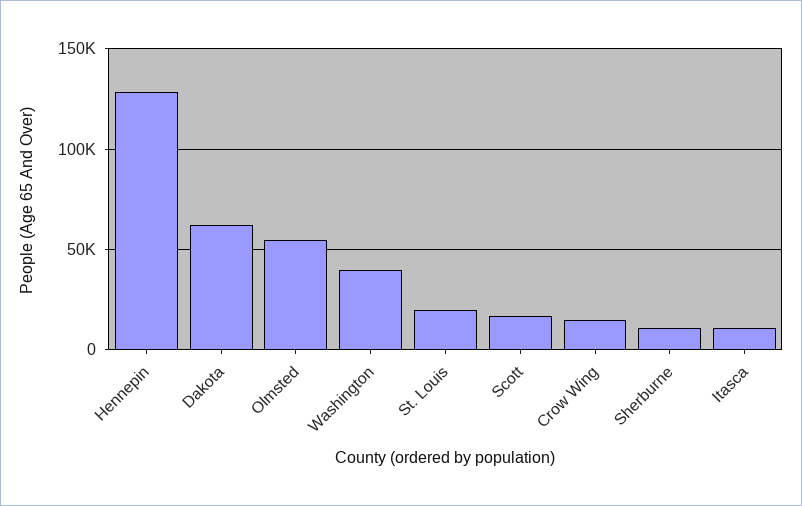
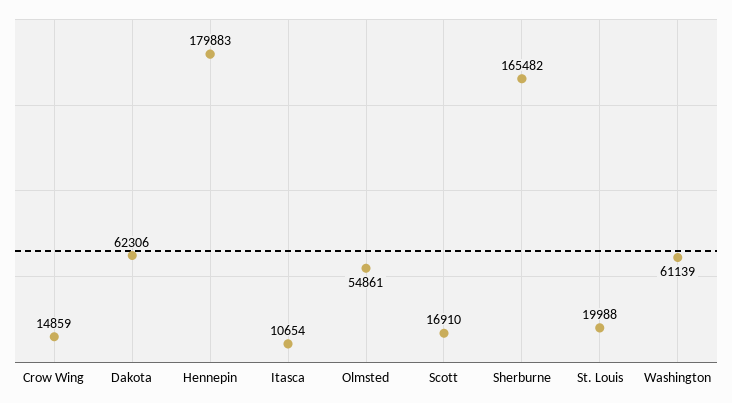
Hennepin: 130000 -> 179883
Washington: 40000 -> 61139
Sherburne: 10000 -> 165482

